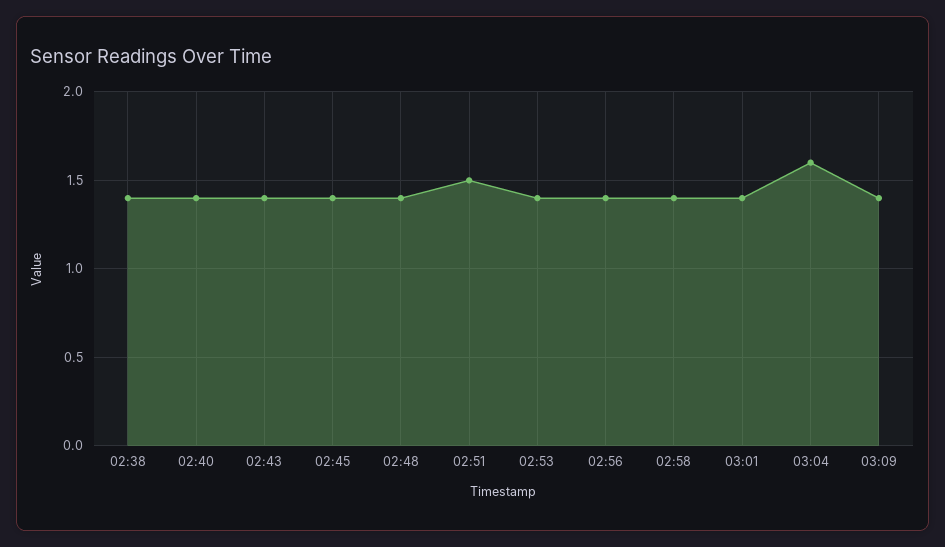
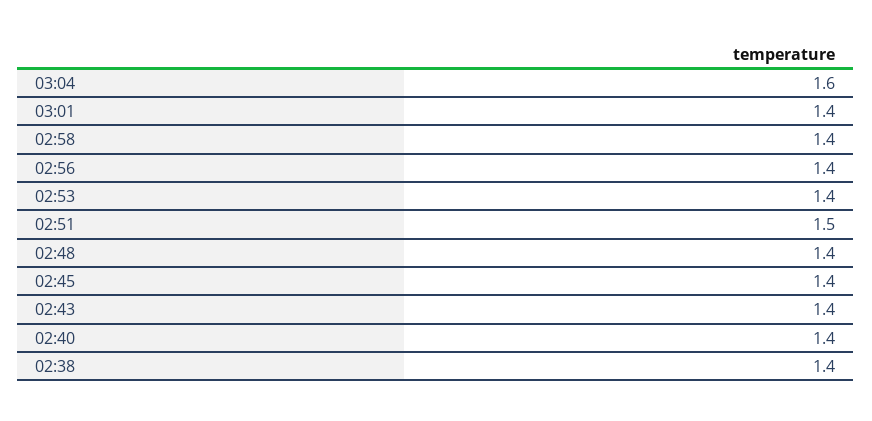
03:09: 1.4 -> none

